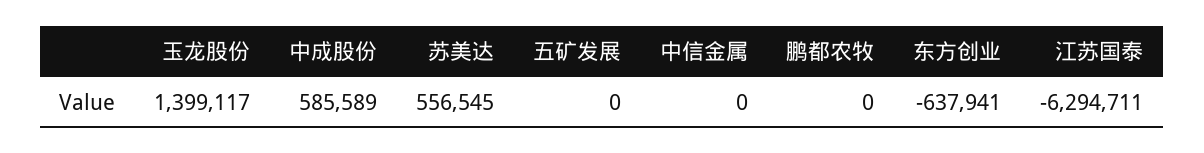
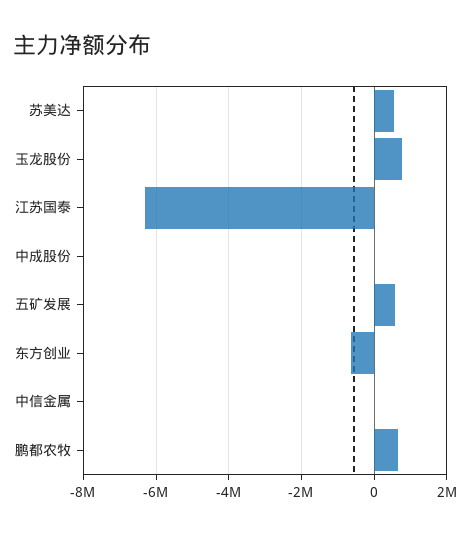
玉龙股份: 1399117 -> 800000
中成股份: 585589 -> 0
五矿发展: 0 -> 600000
鹏都农牧: 0 -> 600000

